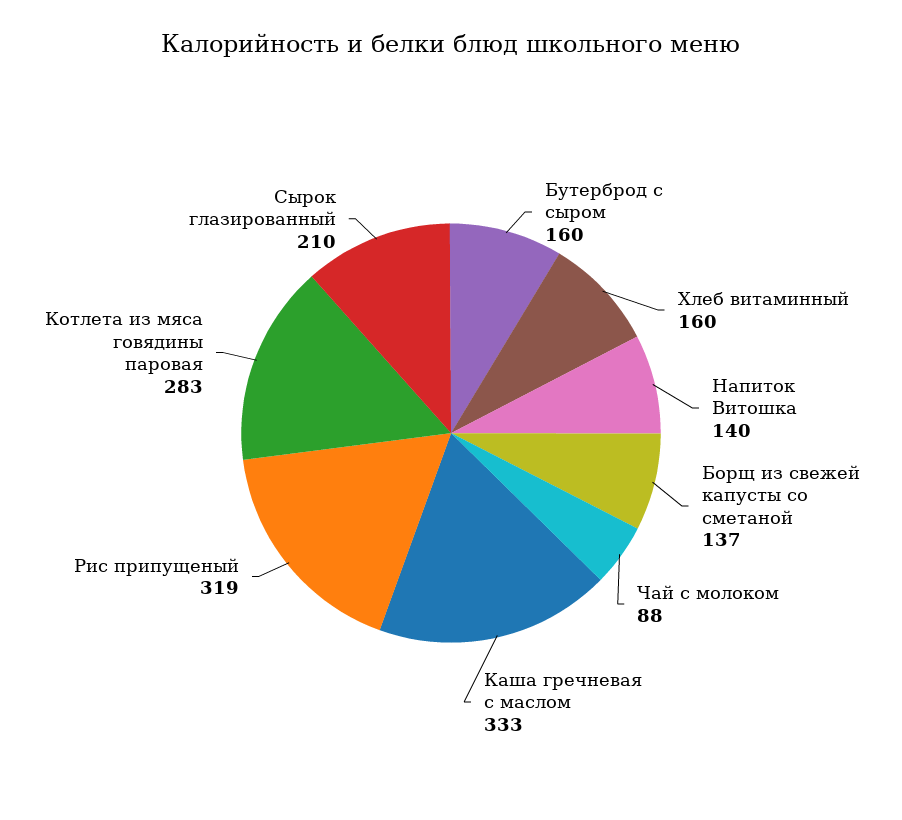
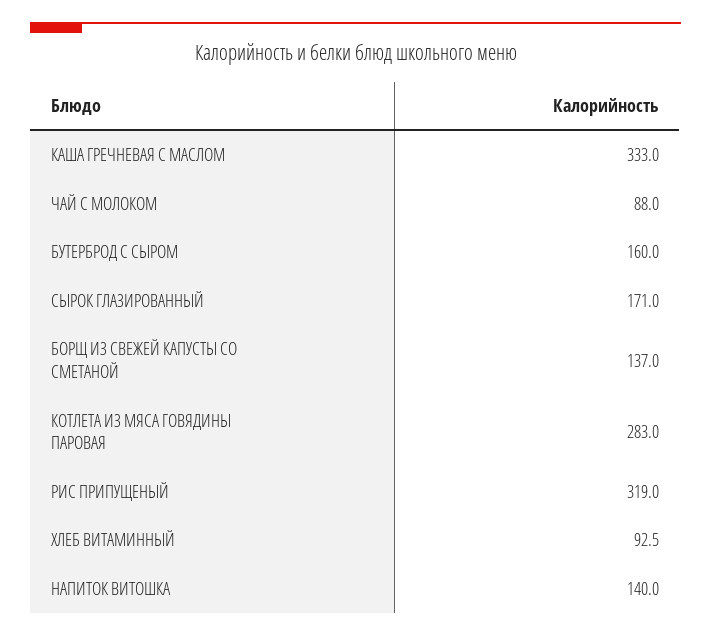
Хлеб витаминный: 160 -> 92.5
Сырок глазированный: 210 -> 171

